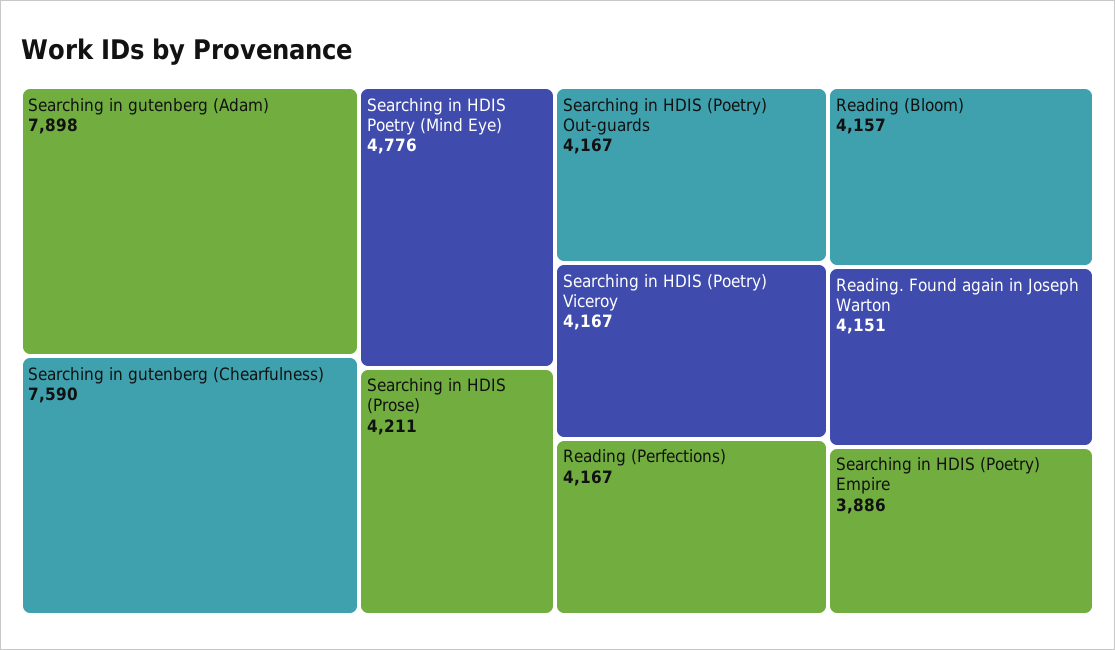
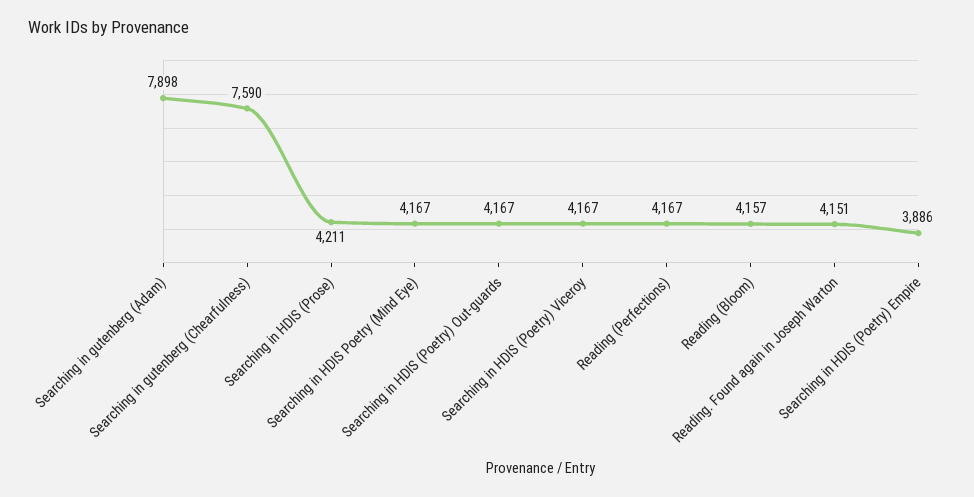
Searching in HDIS Poetry (Mind Eye): 4776 -> 4167

